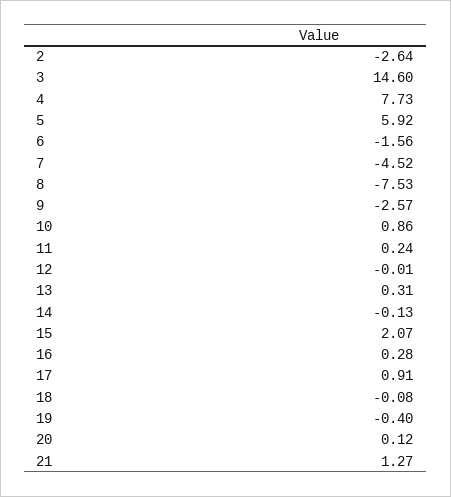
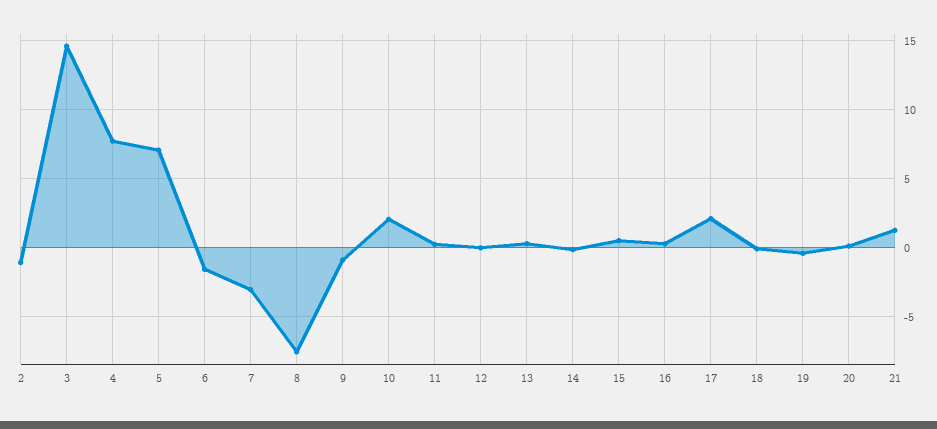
2: -2.64 -> -1
5: 5.92 -> 7
7: -4.52 -> -3
9: -2.57 -> -1
10: 0.86 -> 2
15: 2.07 -> 0.5
17: 0.91 -> 2

